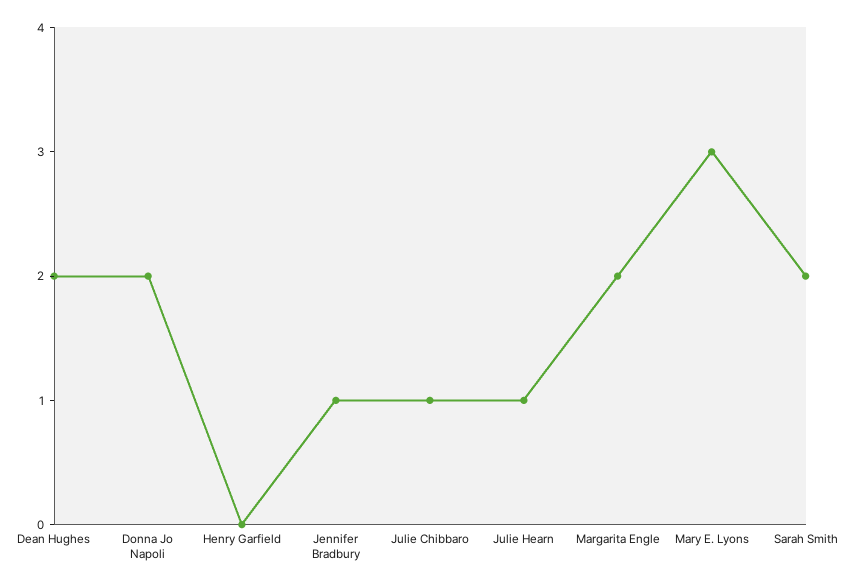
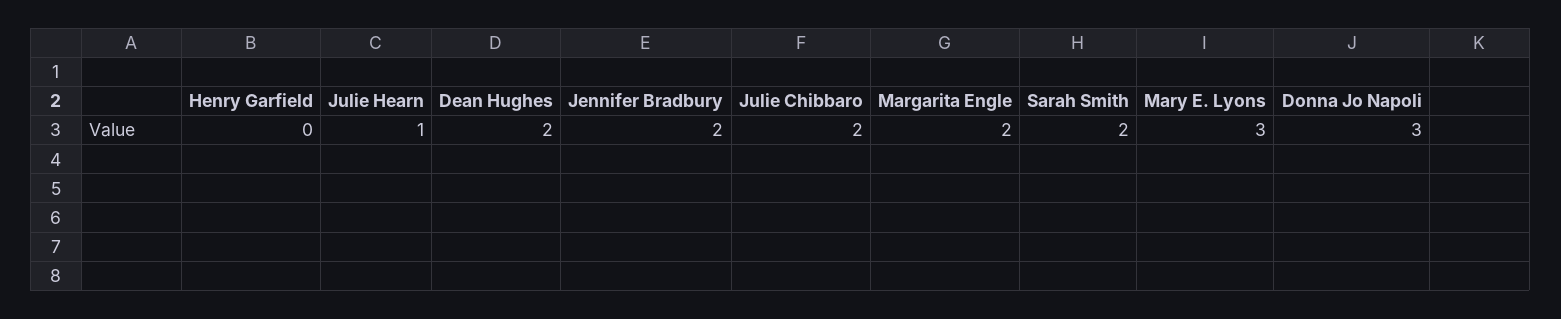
Donna Jo Napoli: 2 -> 3
Jennifer Bradbury: 1 -> 2
Julie Chibbaro: 1 -> 2

